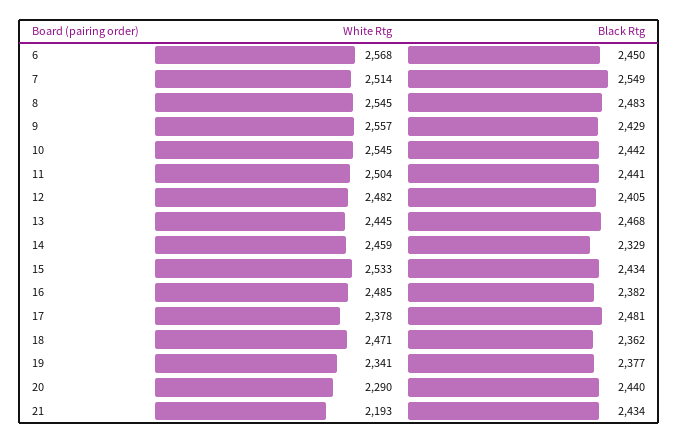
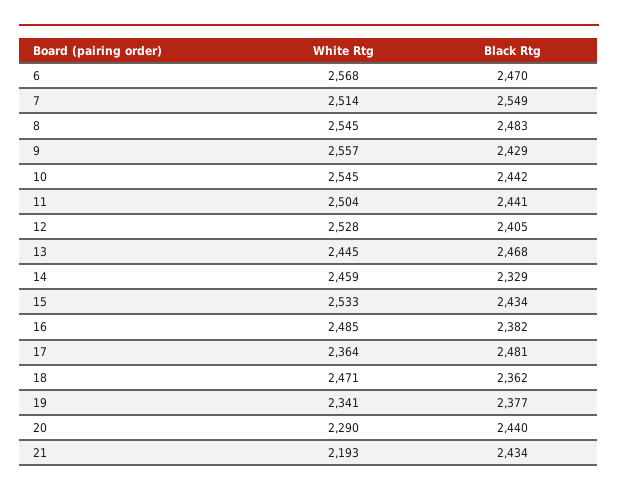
Black Rtg, 6: 2450 -> 2470
White Rtg, 12: 2482 -> 2528
White Rtg, 17: 2378 -> 2364

